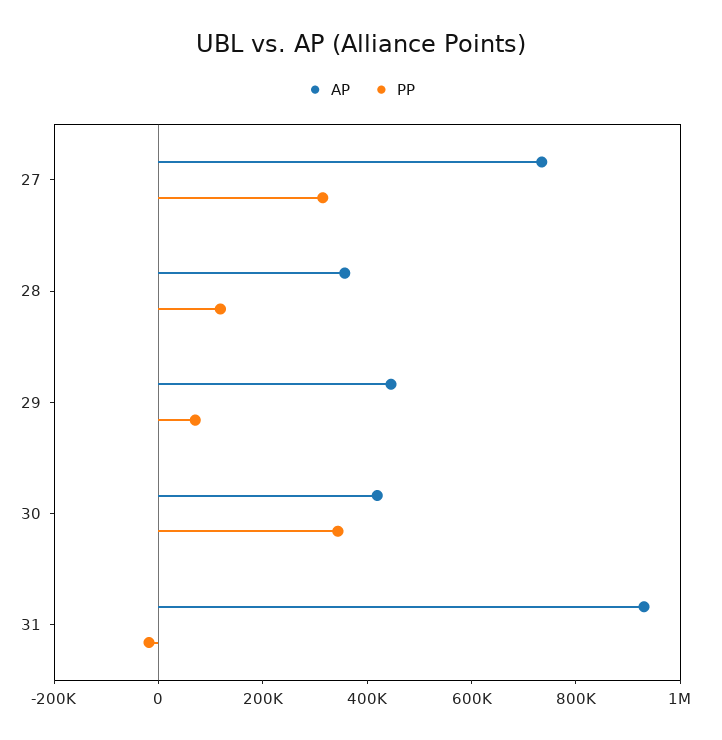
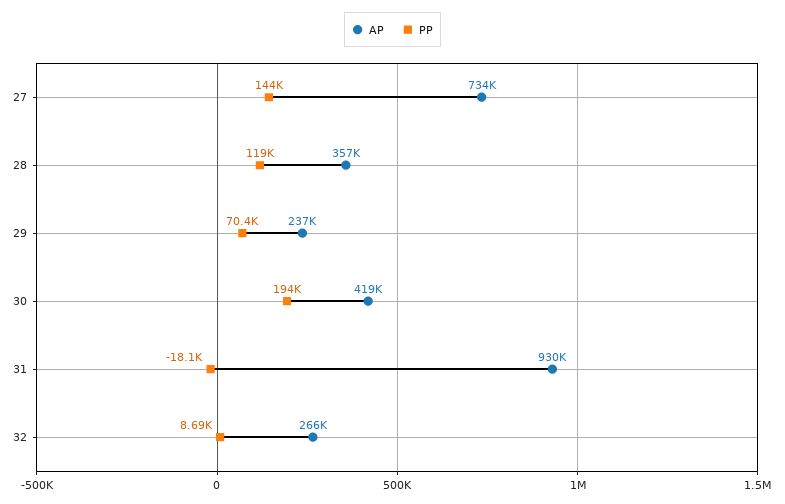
PP, 27: 300000 -> 144000
AP, 29: 450000 -> 237000
PP, 30: 350000 -> 194000
AP, 32: none -> 266000
PP, 32: none -> 8690

